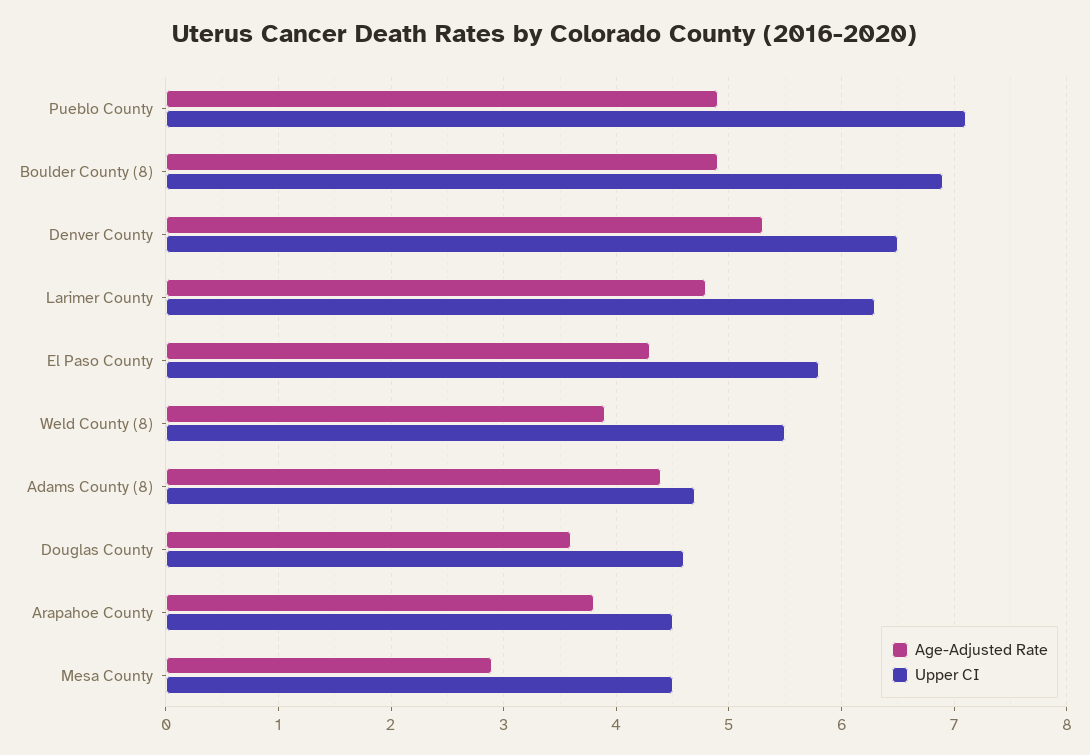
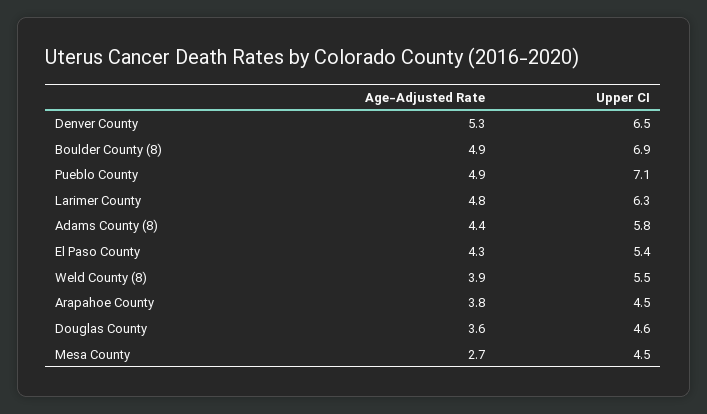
Upper CI, El Paso County: 5.8 -> 5.4
Upper CI, Adams County (8): 4.7 -> 5.8
Age-Adjusted Rate, Mesa County: 2.9 -> 2.7

